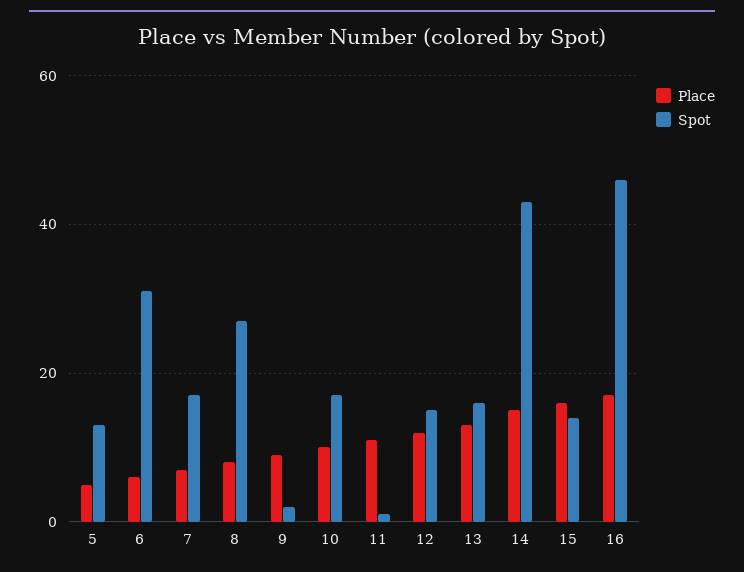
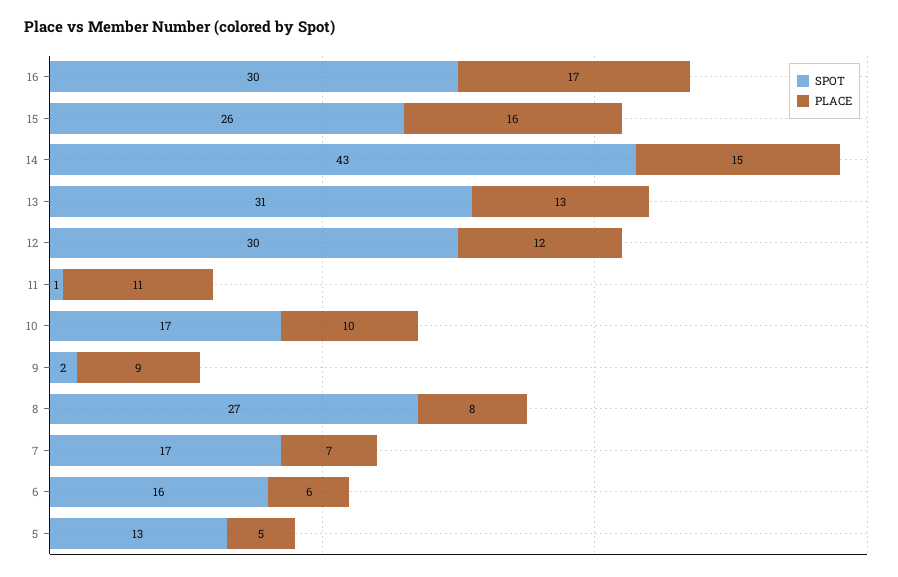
Spot, 6: 30 -> 16
Spot, 12: 15 -> 30
Spot, 13: 15 -> 31
Spot, 15: 15 -> 26
Spot, 16: 45 -> 30

